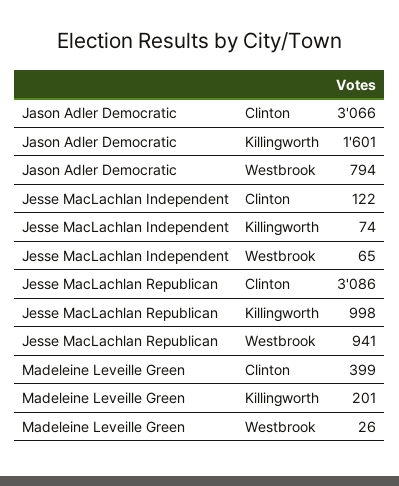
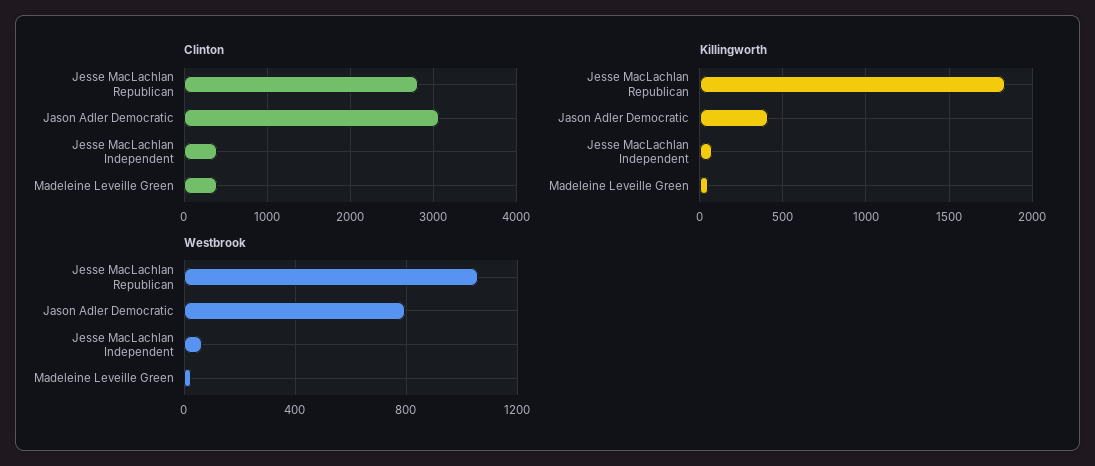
Killingworth, Jason Adler Democratic: 1601 -> 400
Clinton, Jesse MacLachlan Independent: 122 -> 400
Clinton, Jesse MacLachlan Republican: 3086 -> 2800
Killingworth, Jesse MacLachlan Republican: 998 -> 1850
Westbrook, Jesse MacLachlan Republican: 941 -> 1050
Killingworth, Madeleine Leveille Green: 201 -> 50

